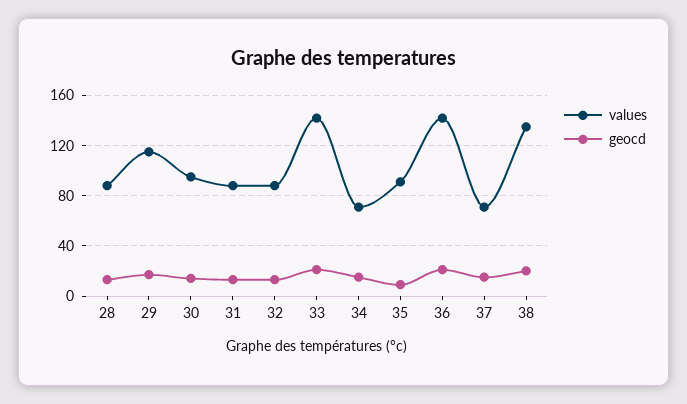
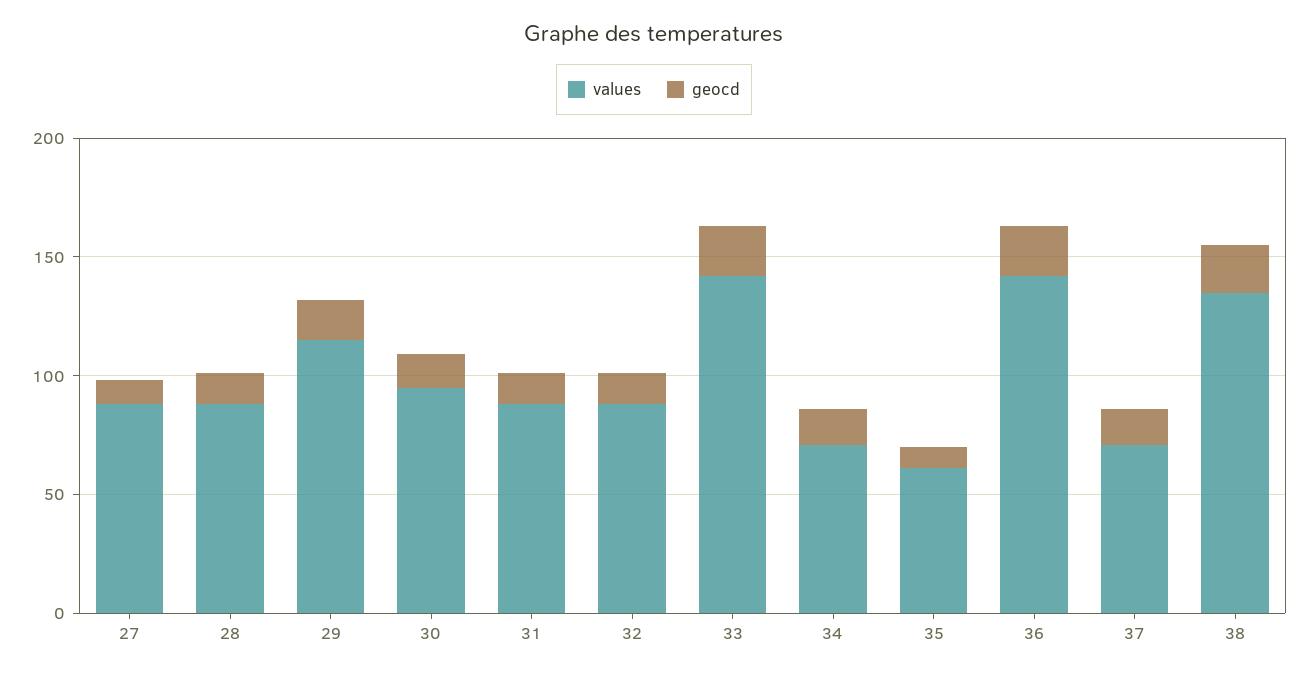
values, 35: 90 -> 60
values, 27: none -> 90
geocd, 27: none -> 10

